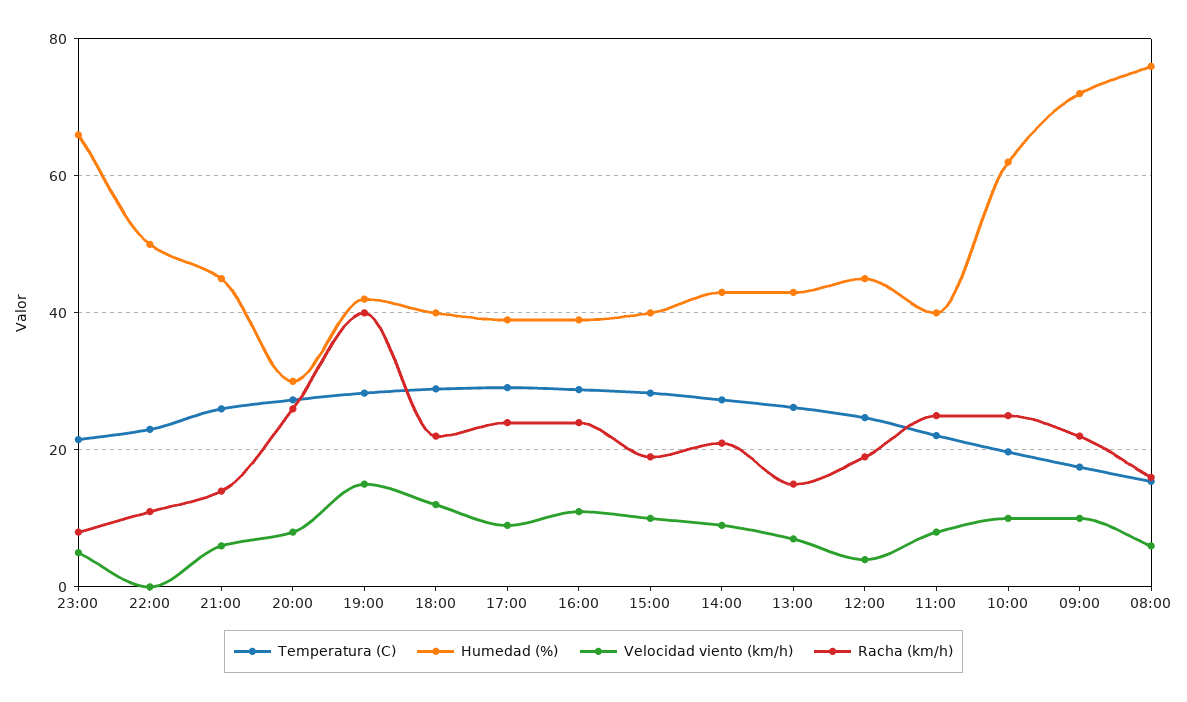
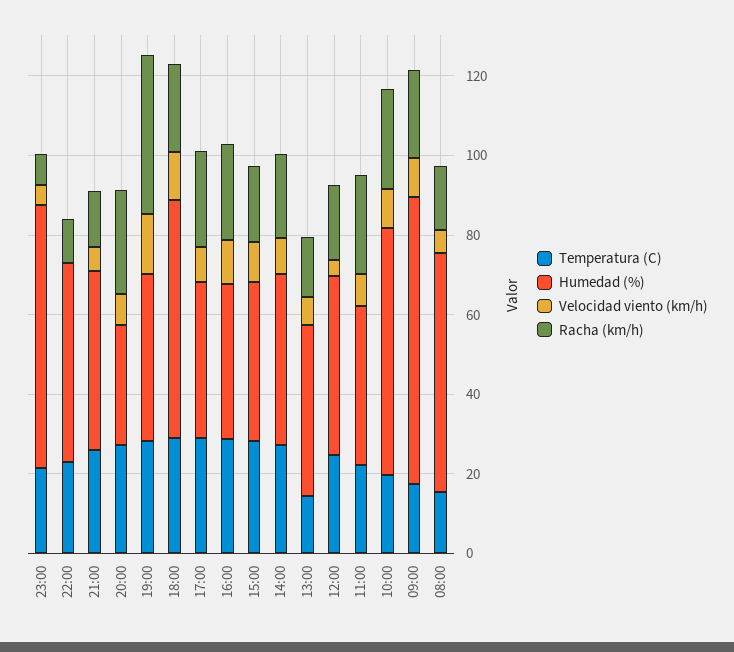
Humedad (%), 18:00: 40 -> 60
Temperatura (C), 13:00: 26 -> 15
Humedad (%), 08:00: 76 -> 60

